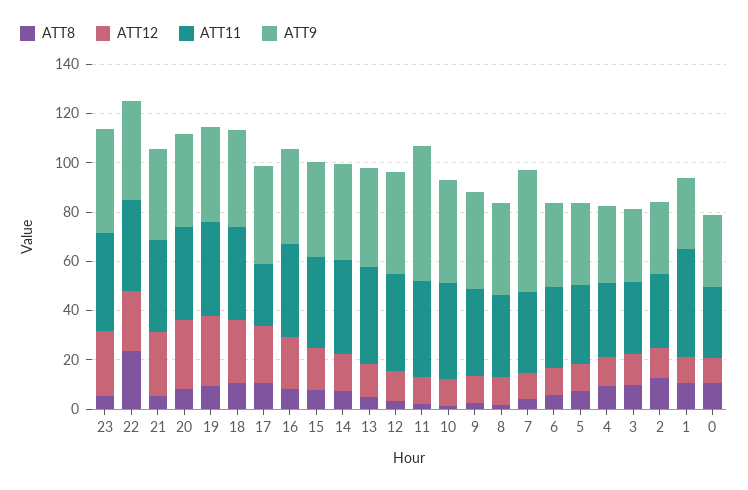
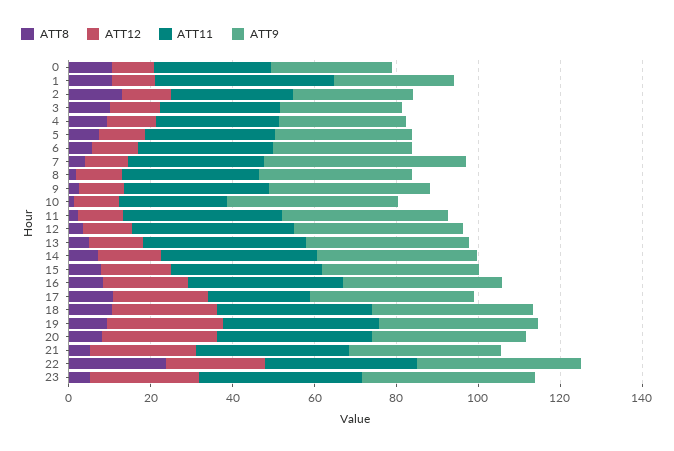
ATT9, 11: 55 -> 40
ATT11, 10: 40 -> 25

